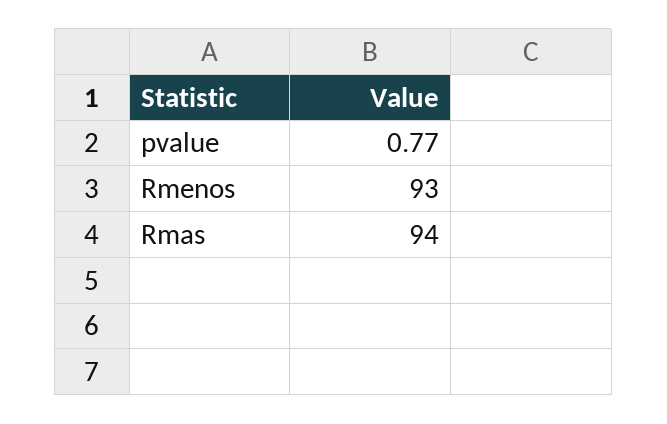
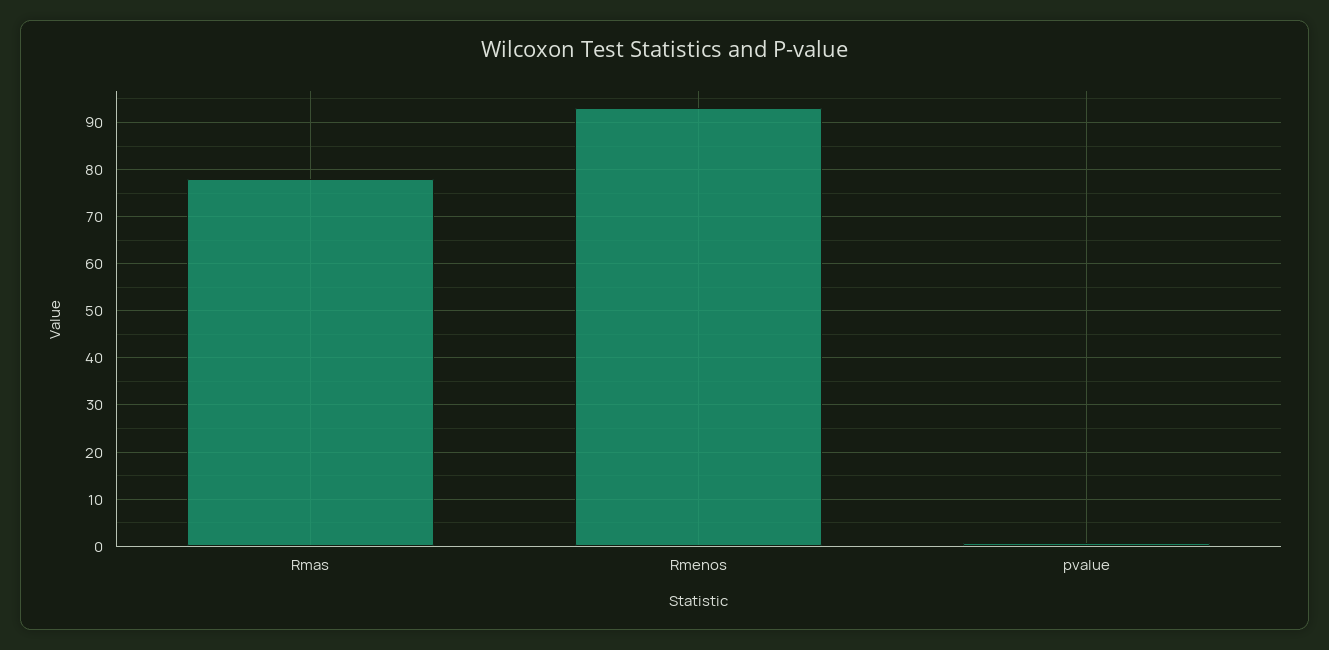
Rmas: 94 -> 78

